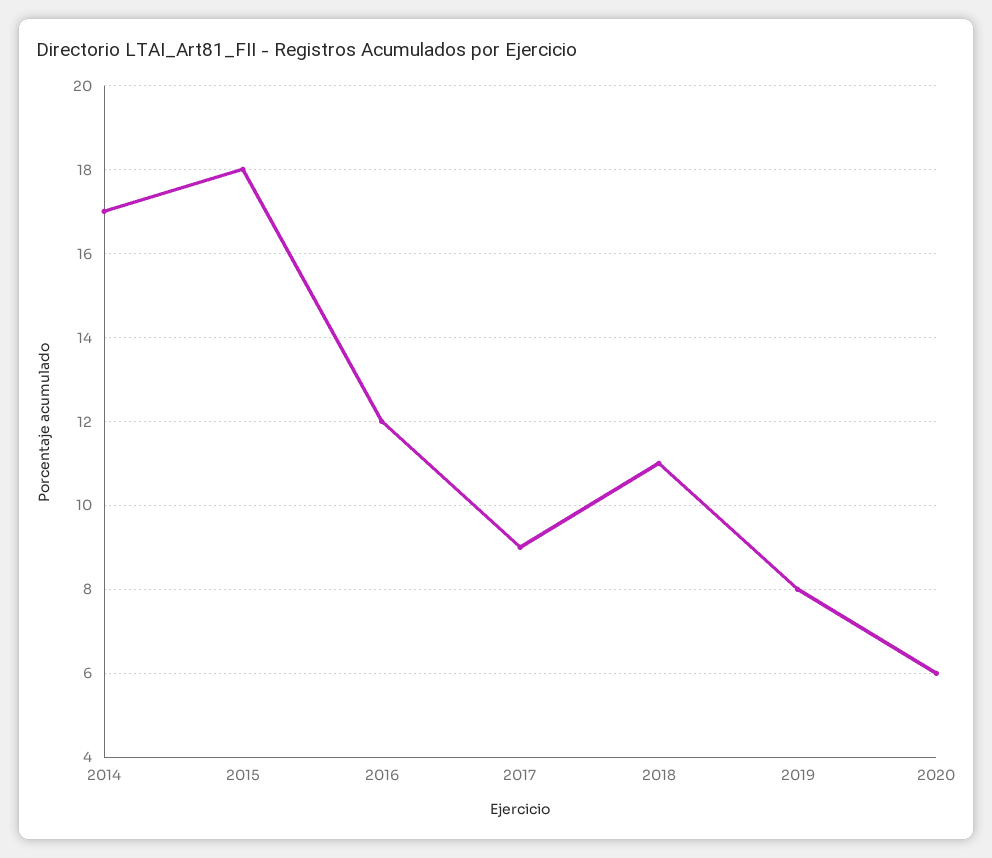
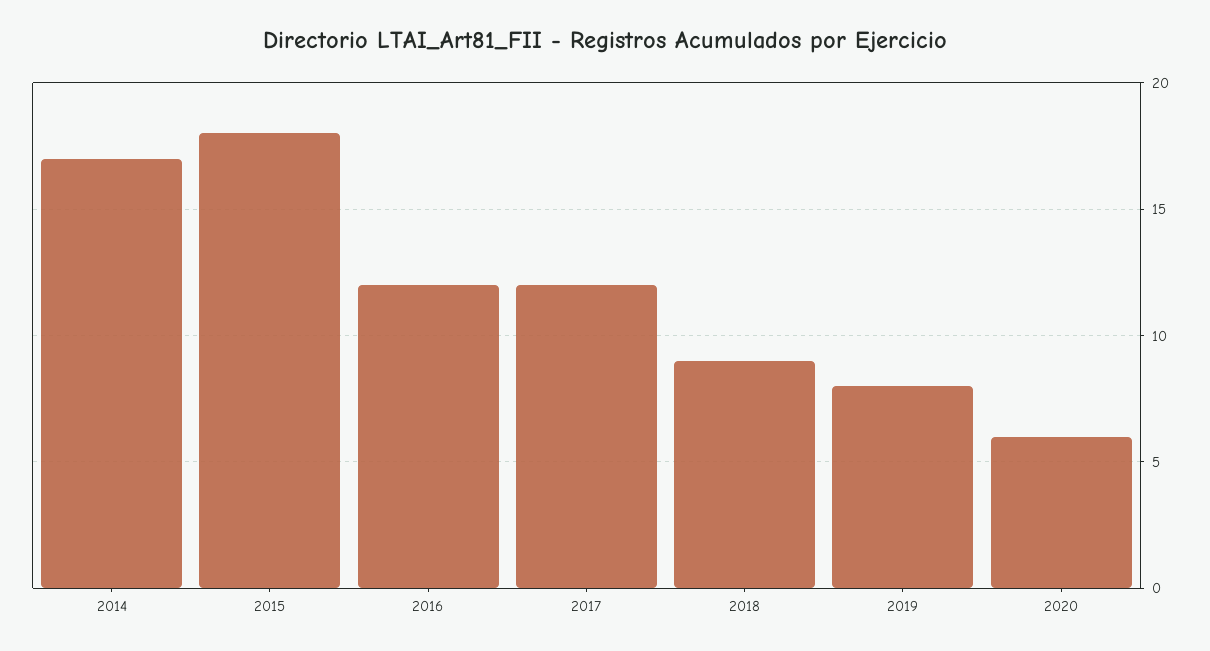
2017: 9 -> 12
2018: 11 -> 9

